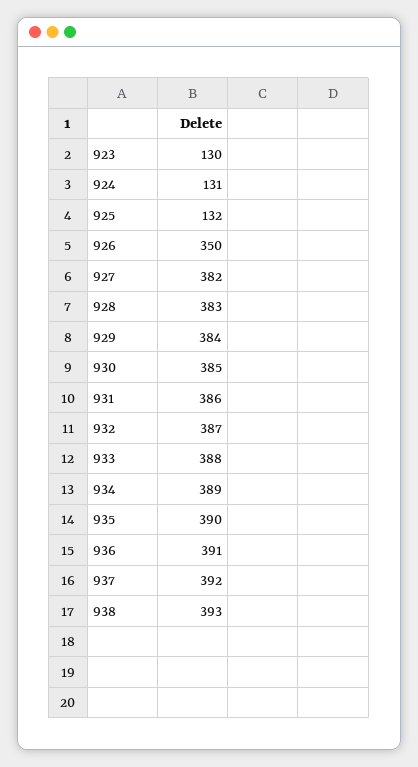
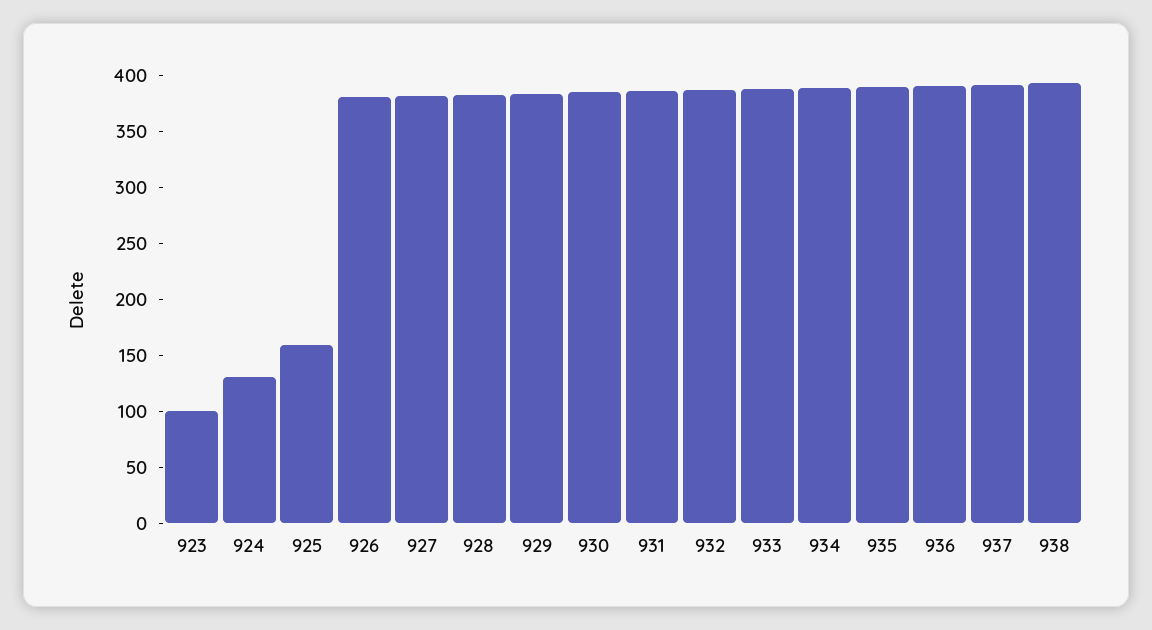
923: 130 -> 100
925: 132 -> 160
926: 350 -> 380

